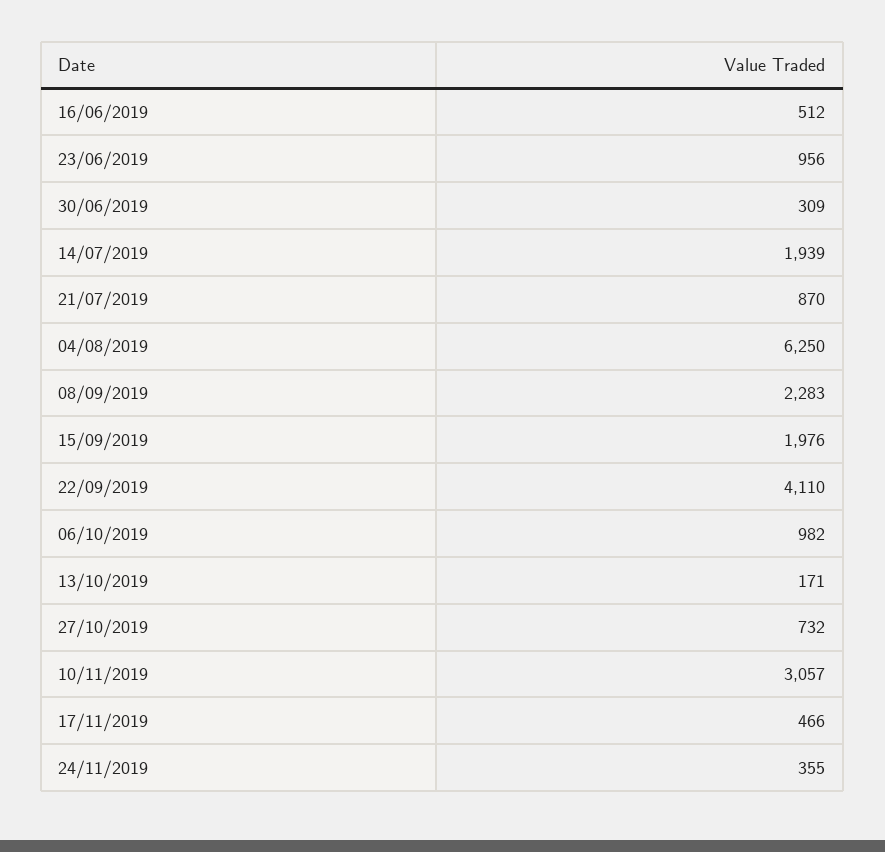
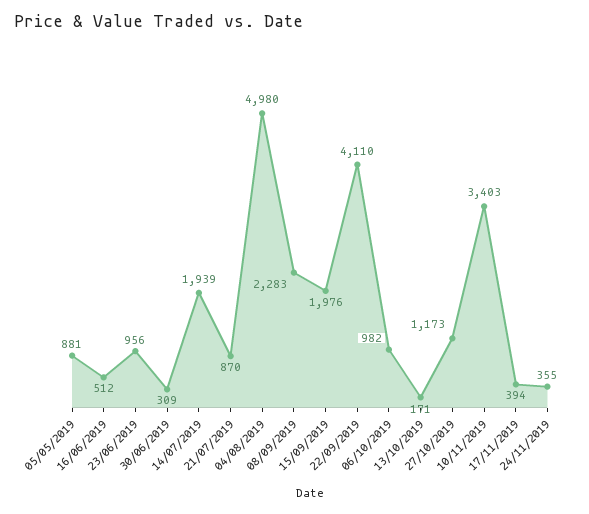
04/08/2019: 6250 -> 4980
27/10/2019: 732 -> 1173
10/11/2019: 3057 -> 3403
17/11/2019: 466 -> 394
05/05/2019: none -> 881

